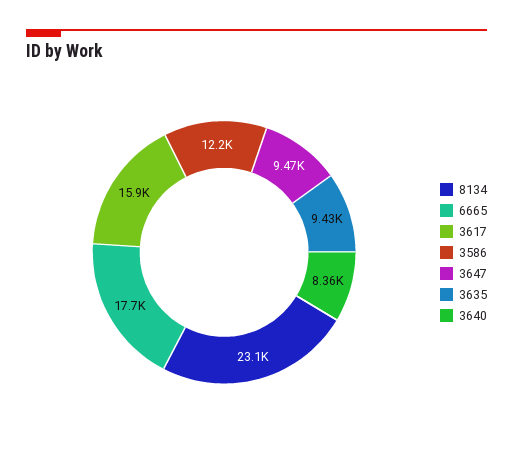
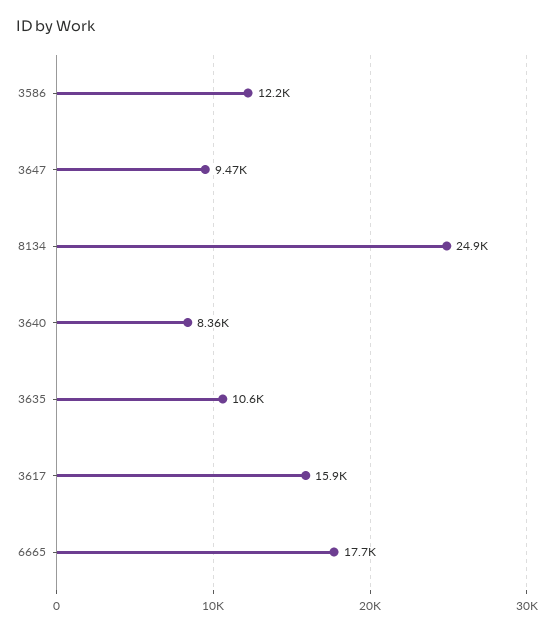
8134: 23100 -> 24900
3635: 9430 -> 10600

